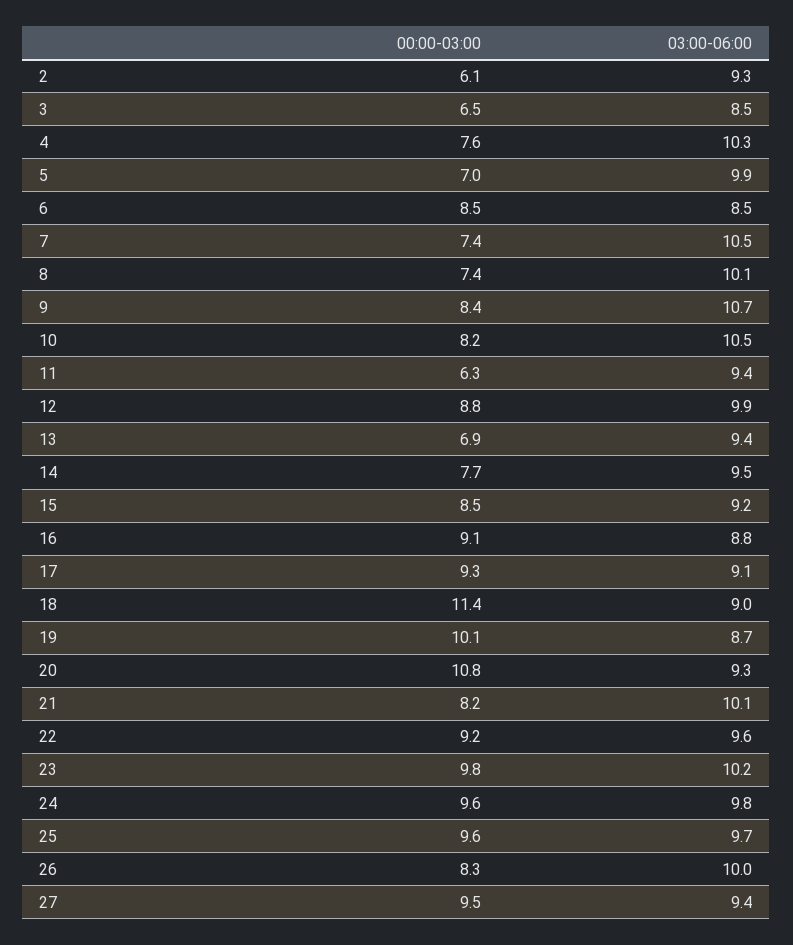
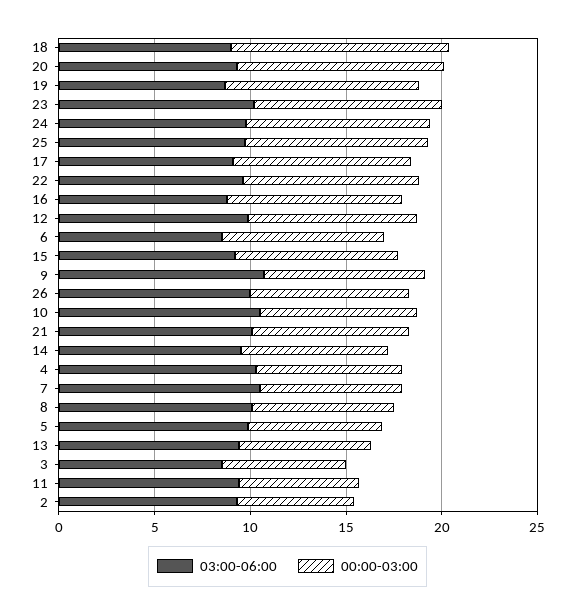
00:00-03:00, 27: 9.5 -> none
03:00-06:00, 27: 9.4 -> none

